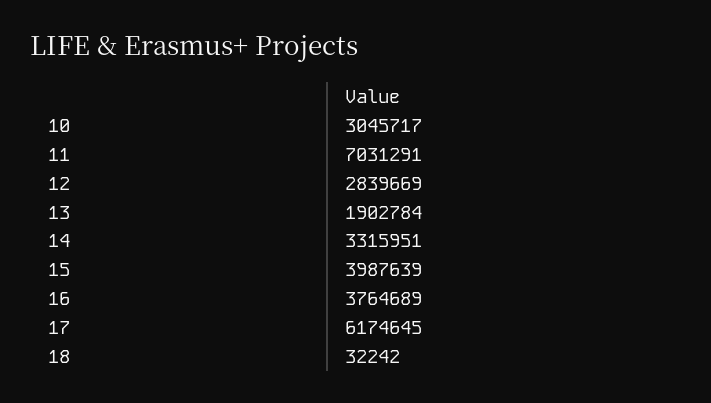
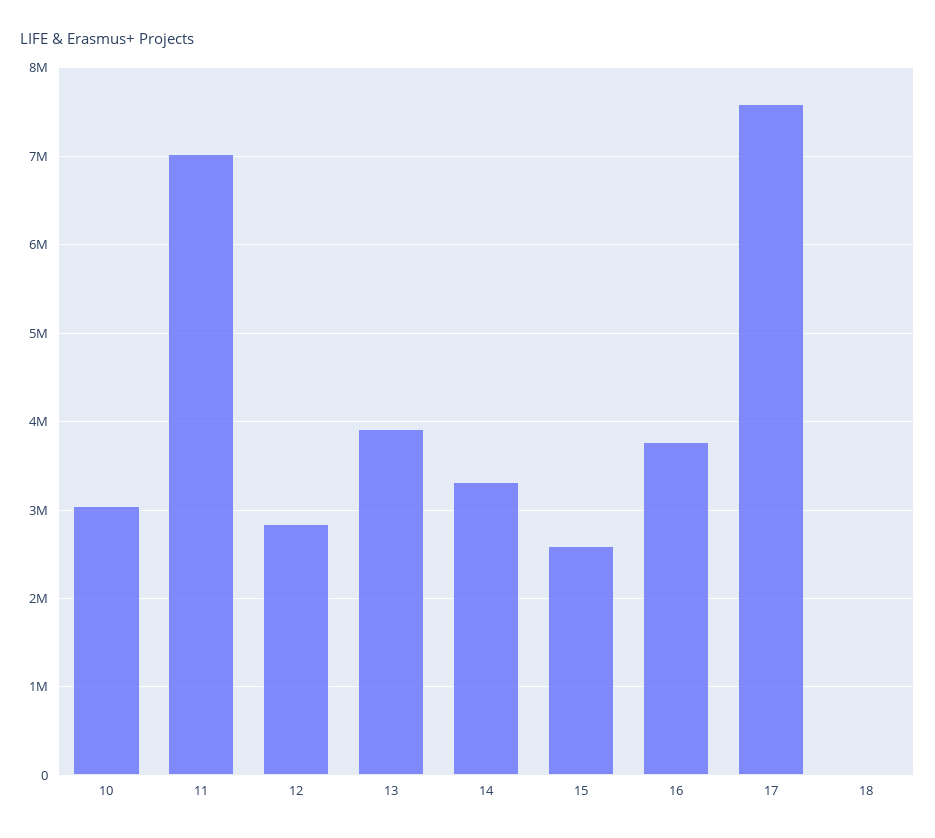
13: 1902784 -> 3900000
15: 3987639 -> 2600000
17: 6174645 -> 7600000

